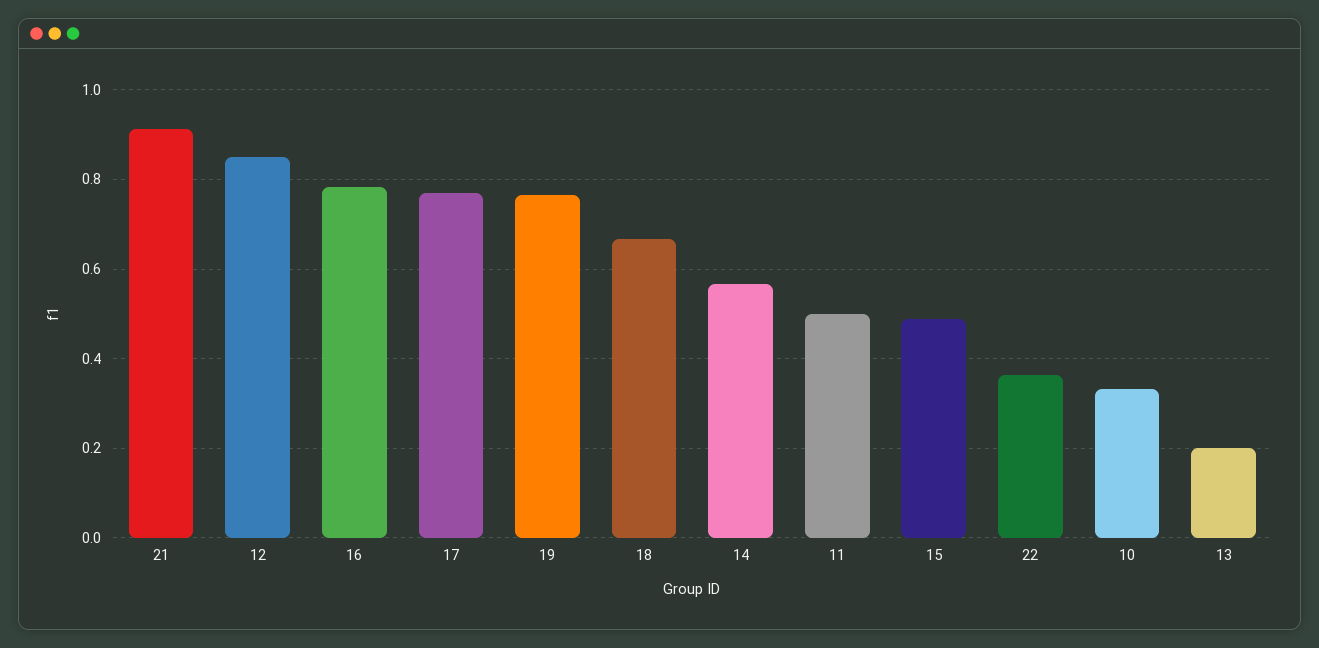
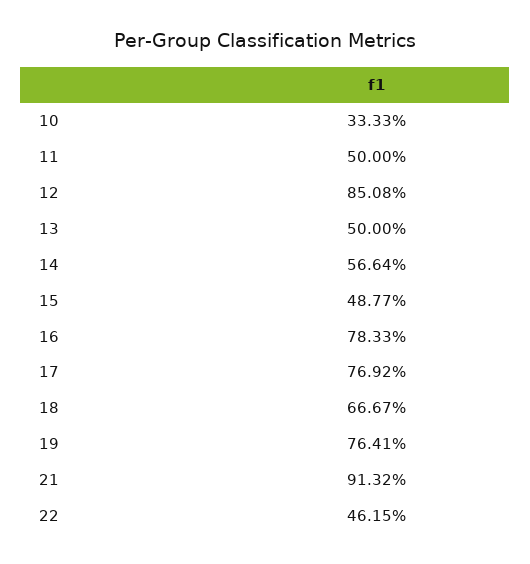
22: 0.36 -> 0.4615
13: 0.2 -> 0.5

